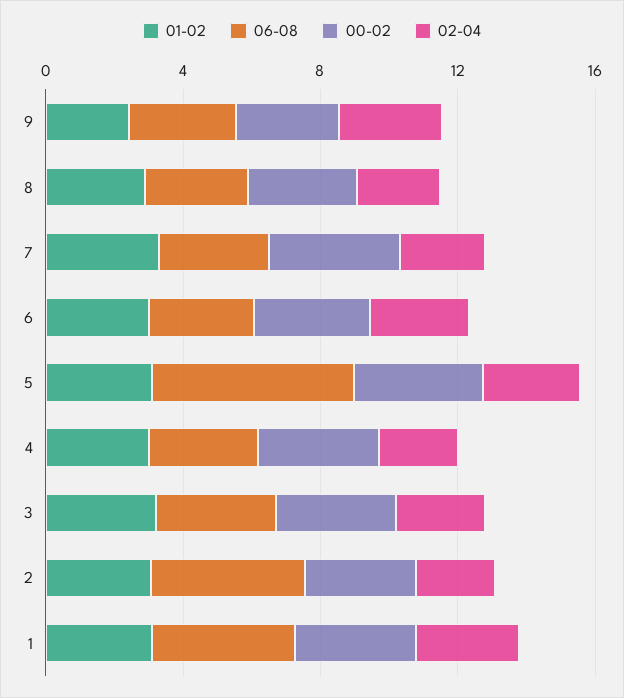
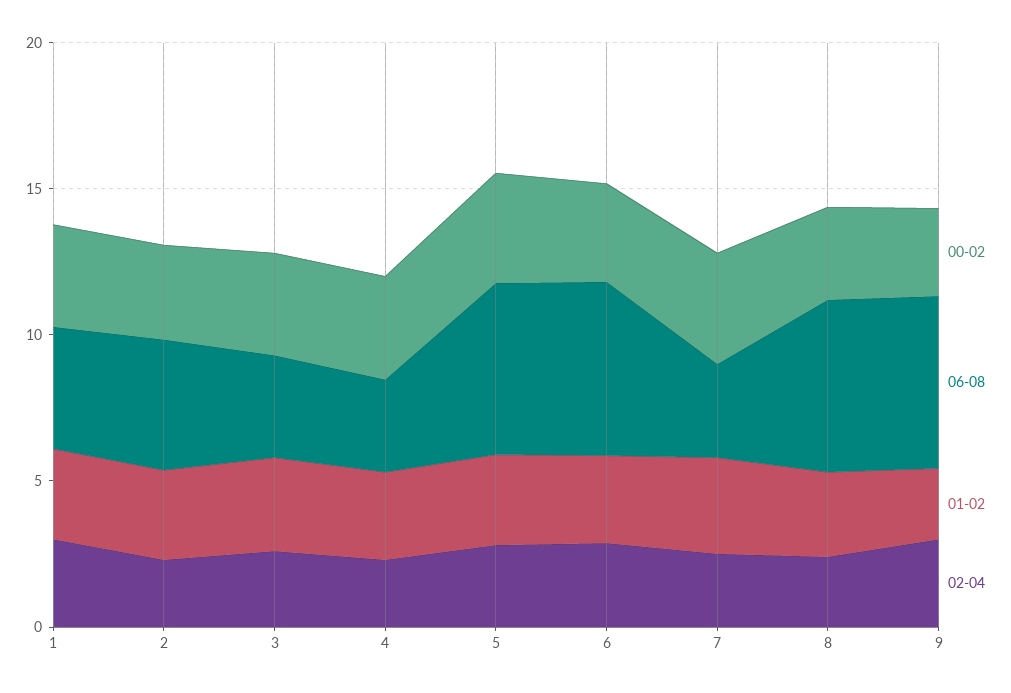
06-08, 9: 3 -> 6
06-08, 8: 3 -> 6
06-08, 6: 3 -> 6

